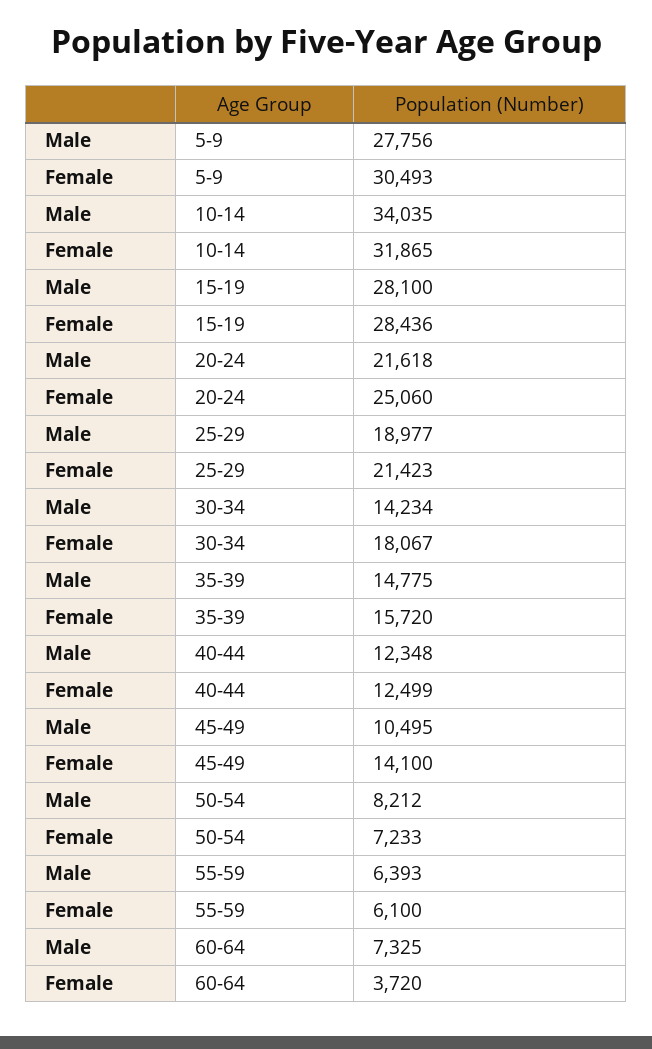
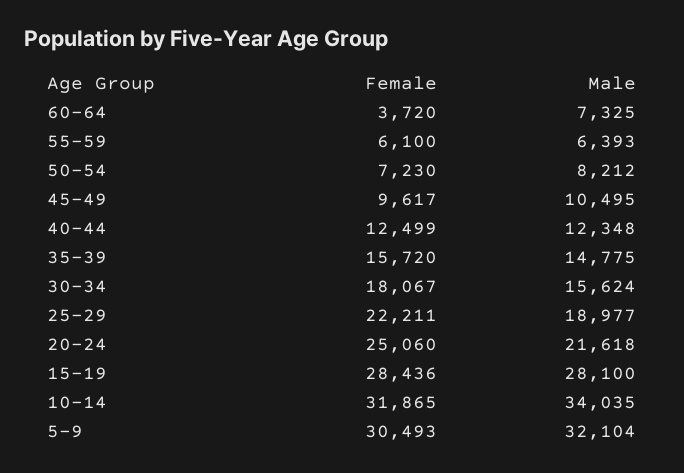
Male, 5-9: 27756 -> 32104
Female, 25-29: 21423 -> 22211
Male, 30-34: 14234 -> 15624
Female, 45-49: 14100 -> 9617
Female, 50-54: 7233 -> 7230

